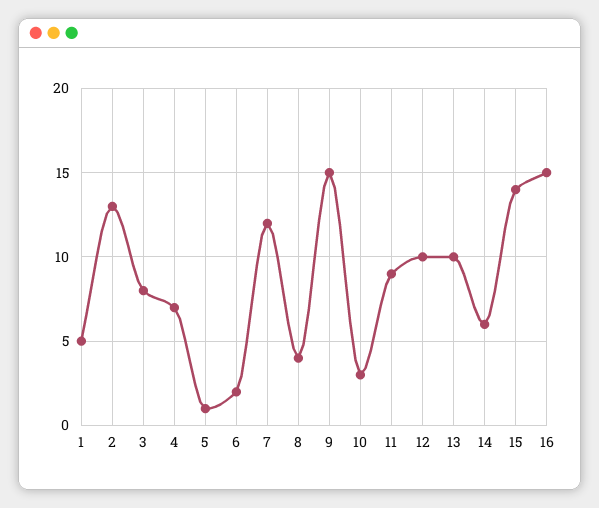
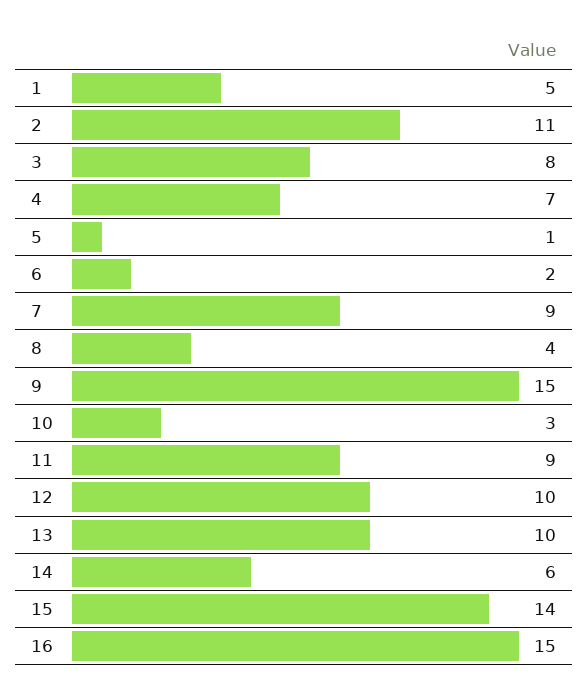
2: 13 -> 11
7: 12 -> 9

